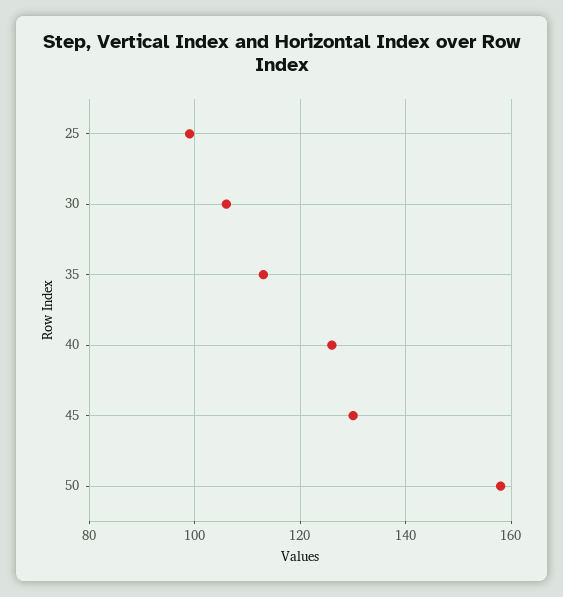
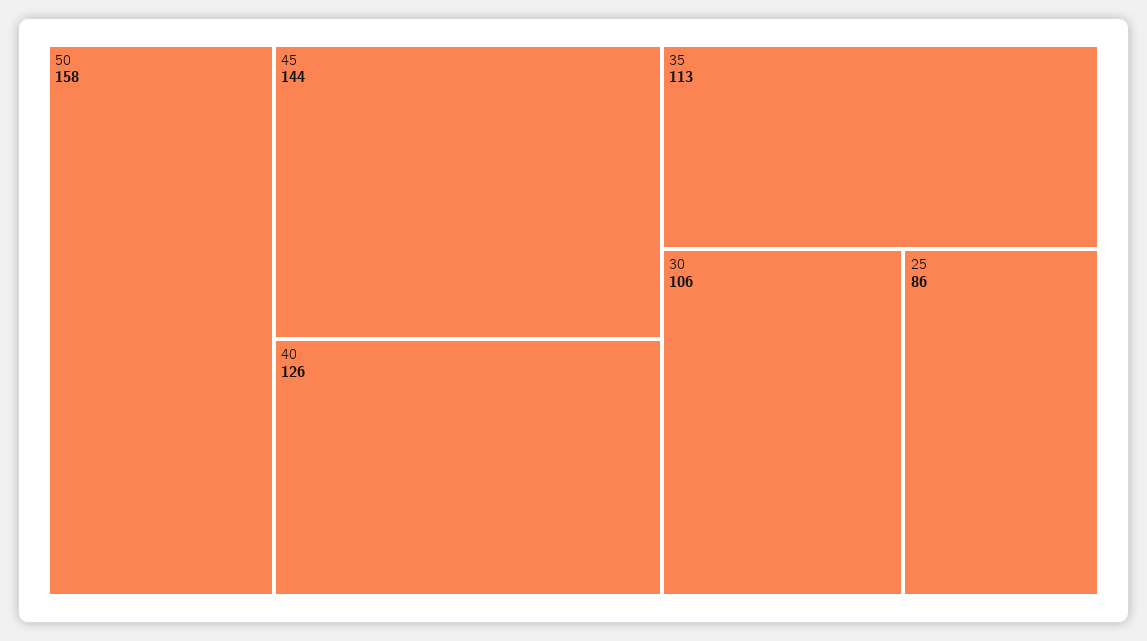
25: 100 -> 86
45: 130 -> 144

